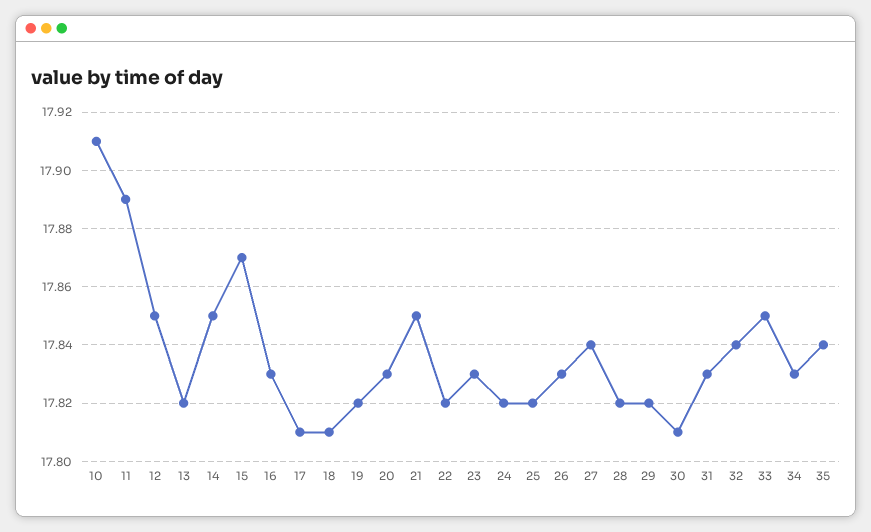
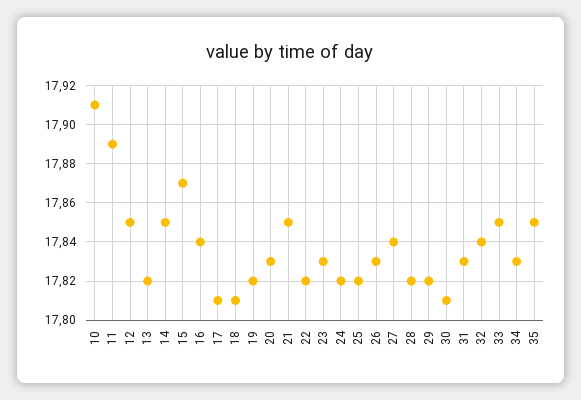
16: 17.83 -> 17.84
35: 17.84 -> 17.85

